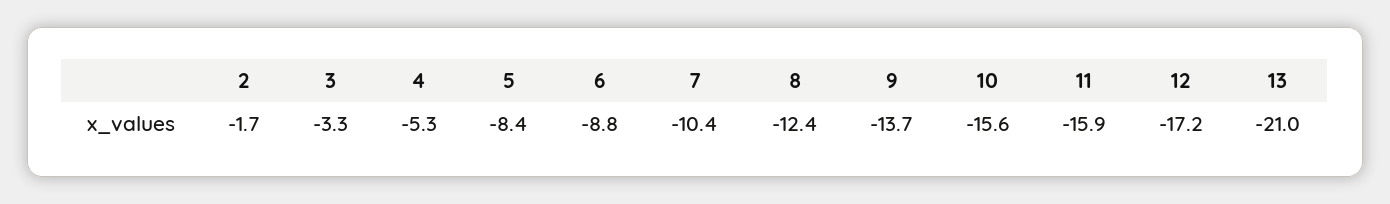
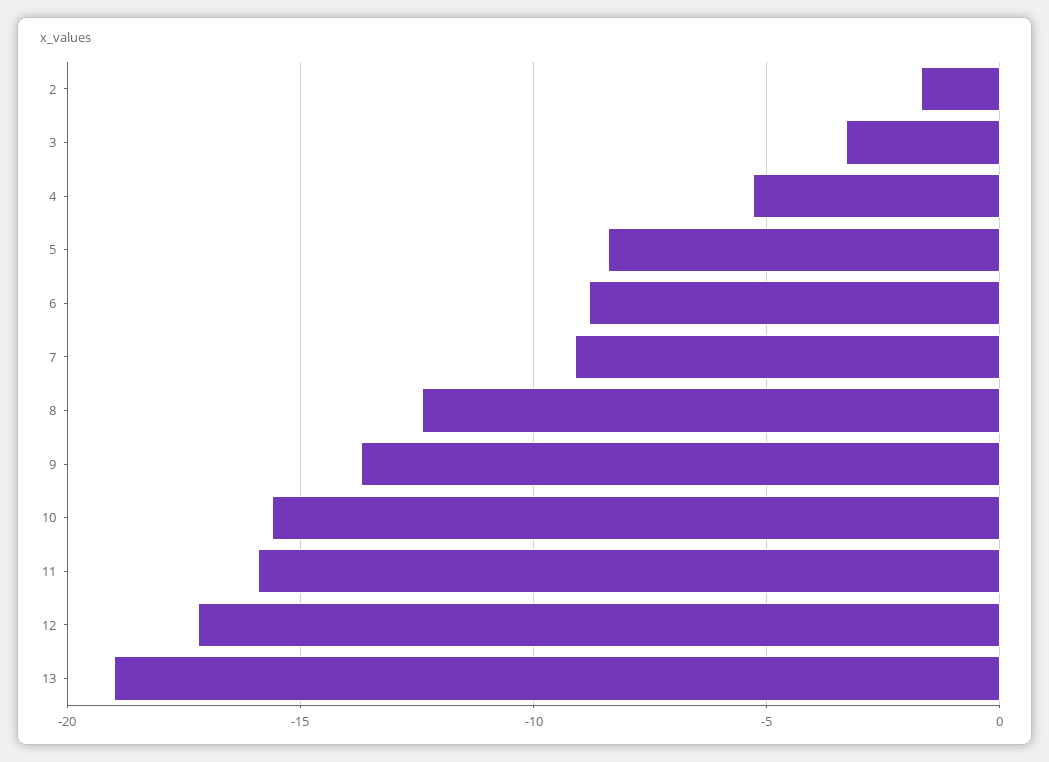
7: -10.4 -> -9
13: -21 -> -19

